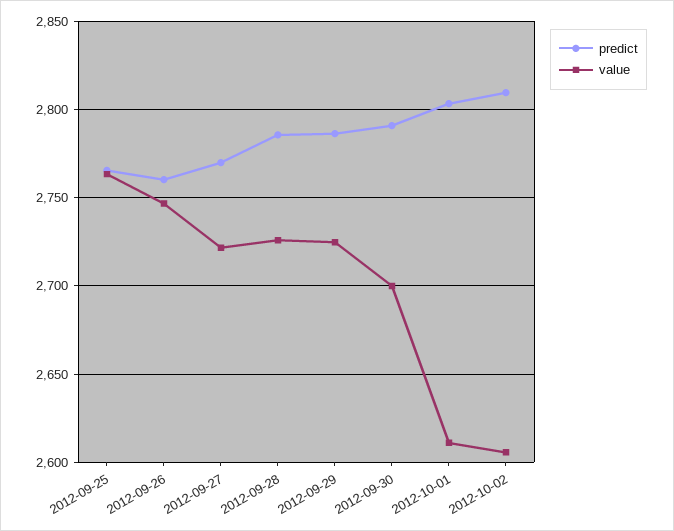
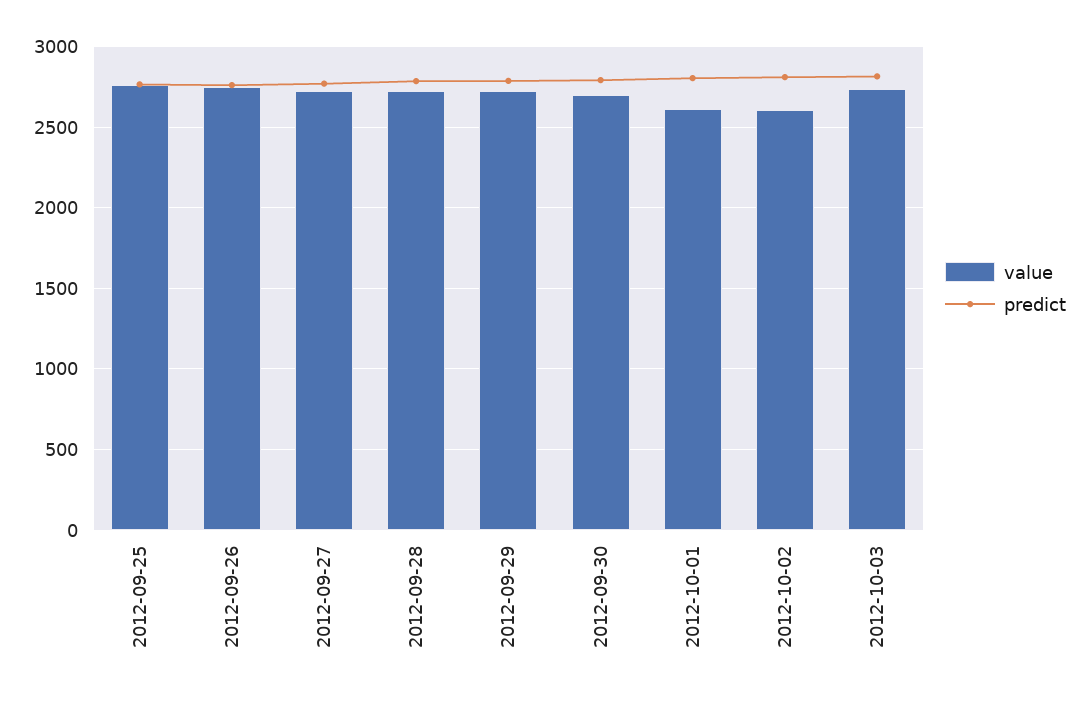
value, 2012-10-03: none -> 2750
predict, 2012-10-03: none -> 2800

